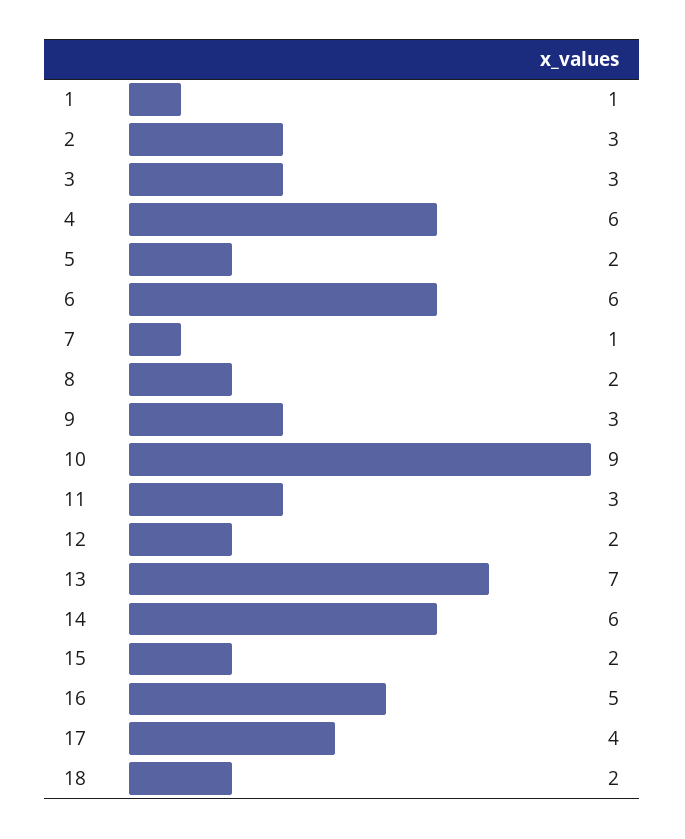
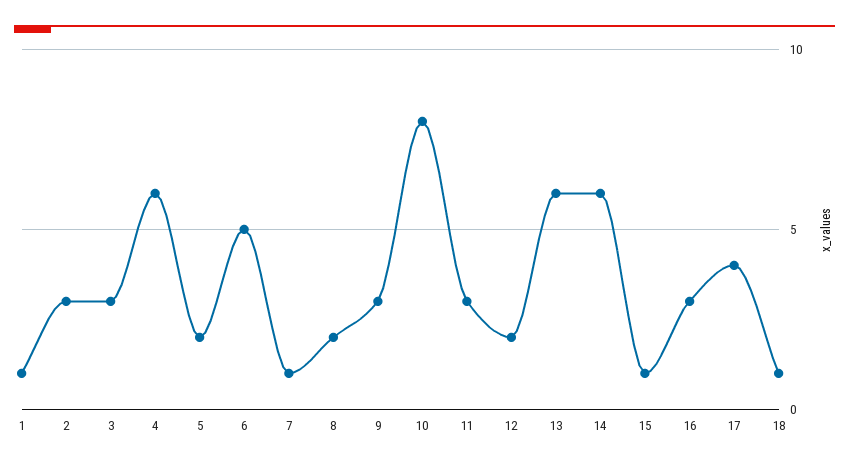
6: 6 -> 5
10: 9 -> 8
13: 7 -> 6
15: 2 -> 1
16: 5 -> 3
18: 2 -> 1

